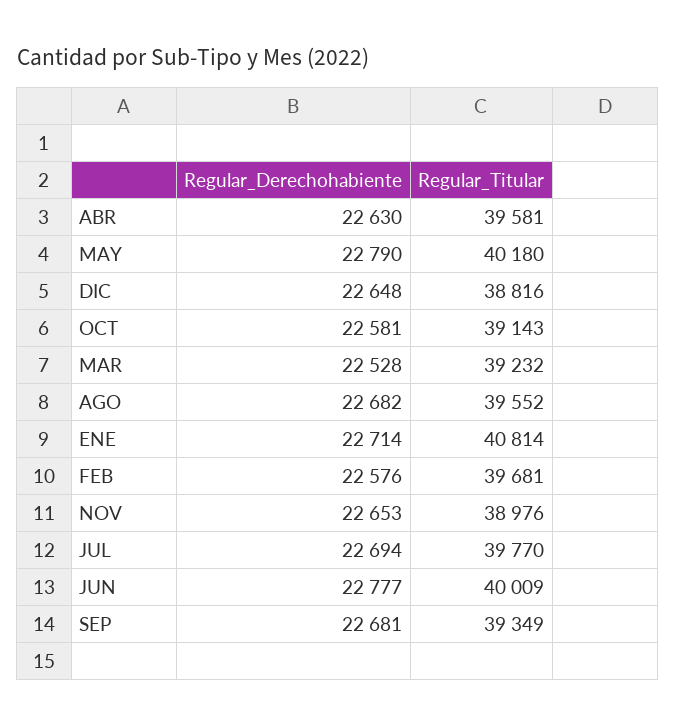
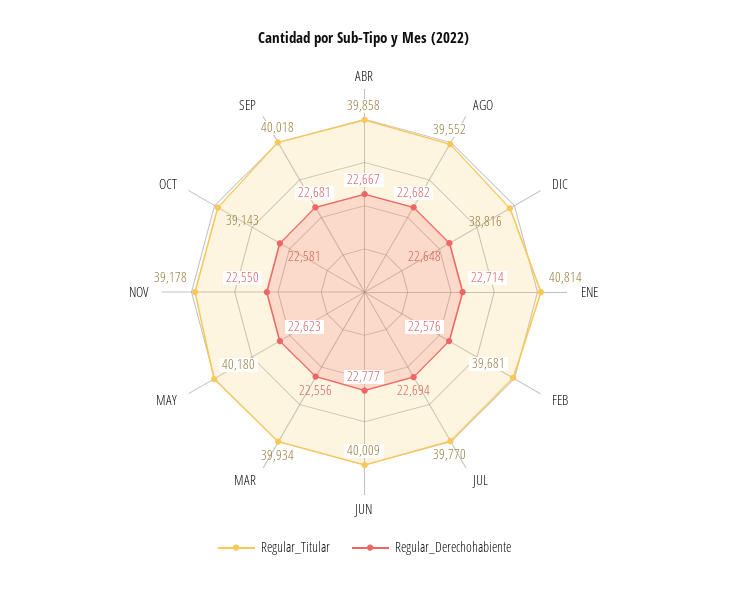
Regular_Derechohabiente, ABR: 22630 -> 22667
Regular_Titular, ABR: 39581 -> 39858
Regular_Derechohabiente, MAY: 22790 -> 22623
Regular_Derechohabiente, MAR: 22528 -> 22556
Regular_Titular, MAR: 39232 -> 39934
Regular_Derechohabiente, NOV: 22653 -> 22550
Regular_Titular, NOV: 38976 -> 39178
Regular_Titular, SEP: 39349 -> 40018

